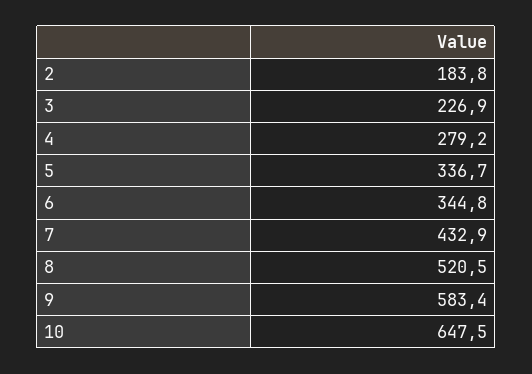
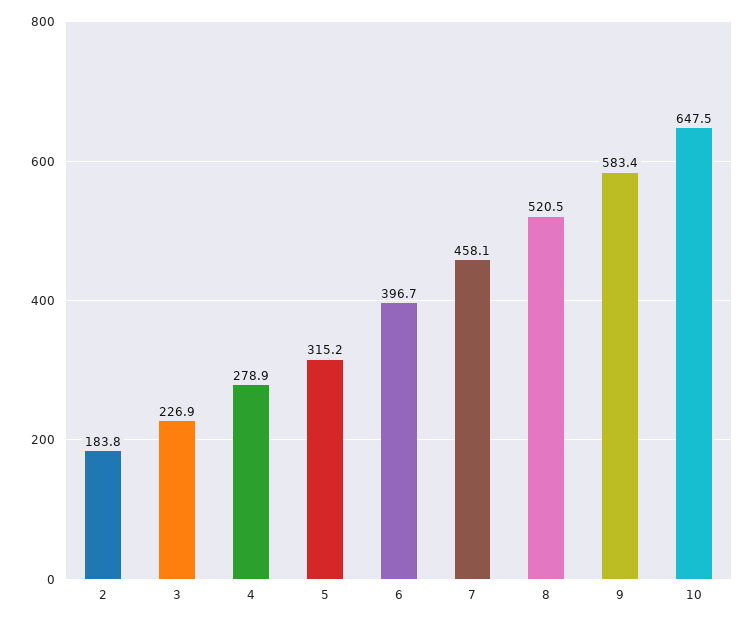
4: 279.2 -> 278.9
5: 336.7 -> 315.2
6: 344.8 -> 396.7
7: 432.9 -> 458.1

